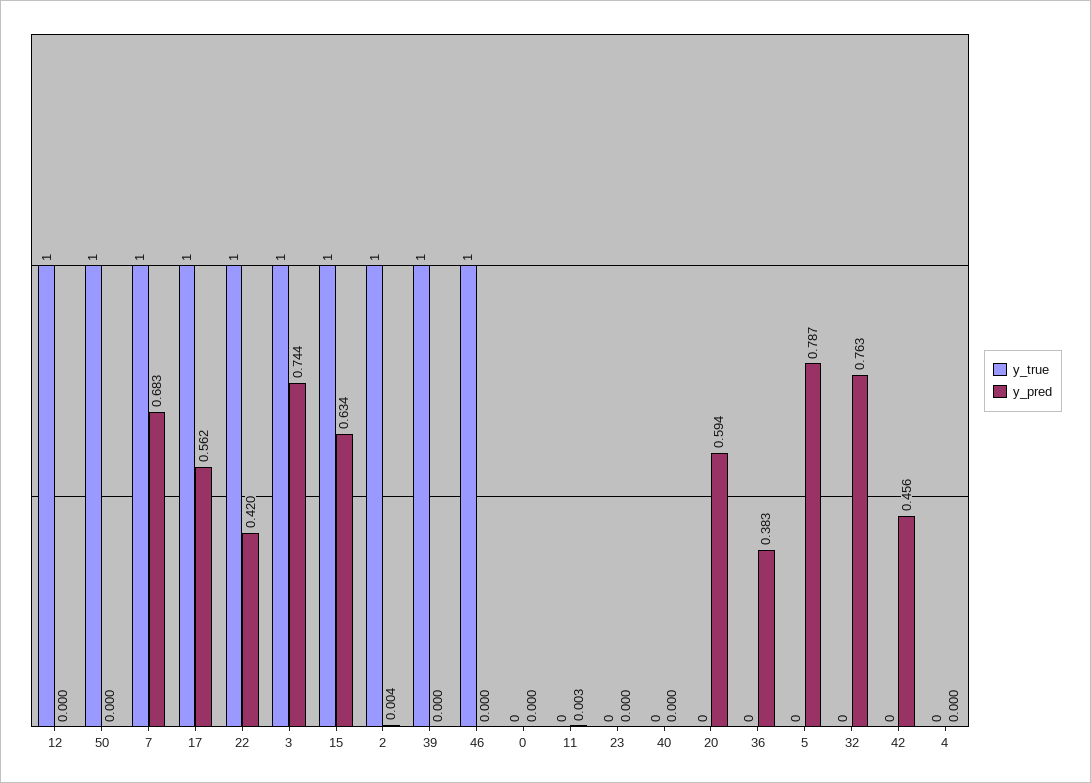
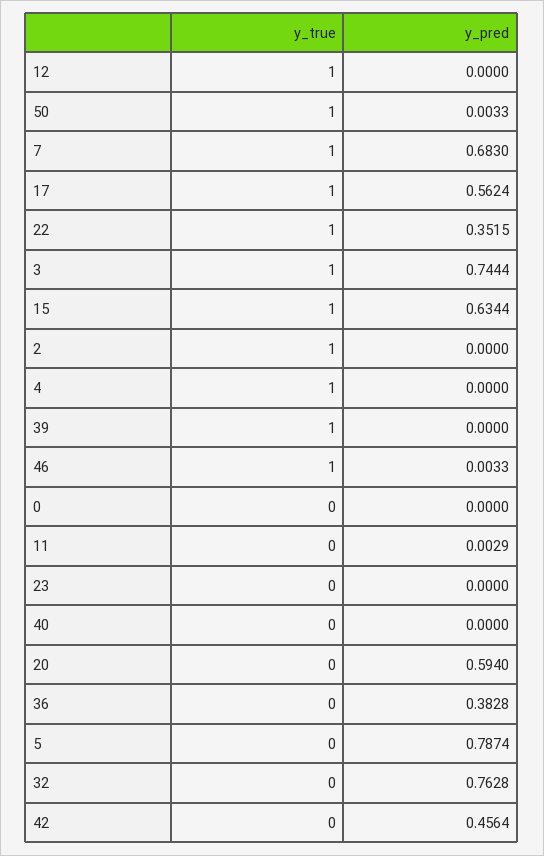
y_pred, 50: 0 -> 0.0033
y_pred, 22: 0.42 -> 0.3515
y_pred, 2: 0.004 -> 0
y_pred, 46: 0 -> 0.0033
y_true, 4: 0 -> 1

